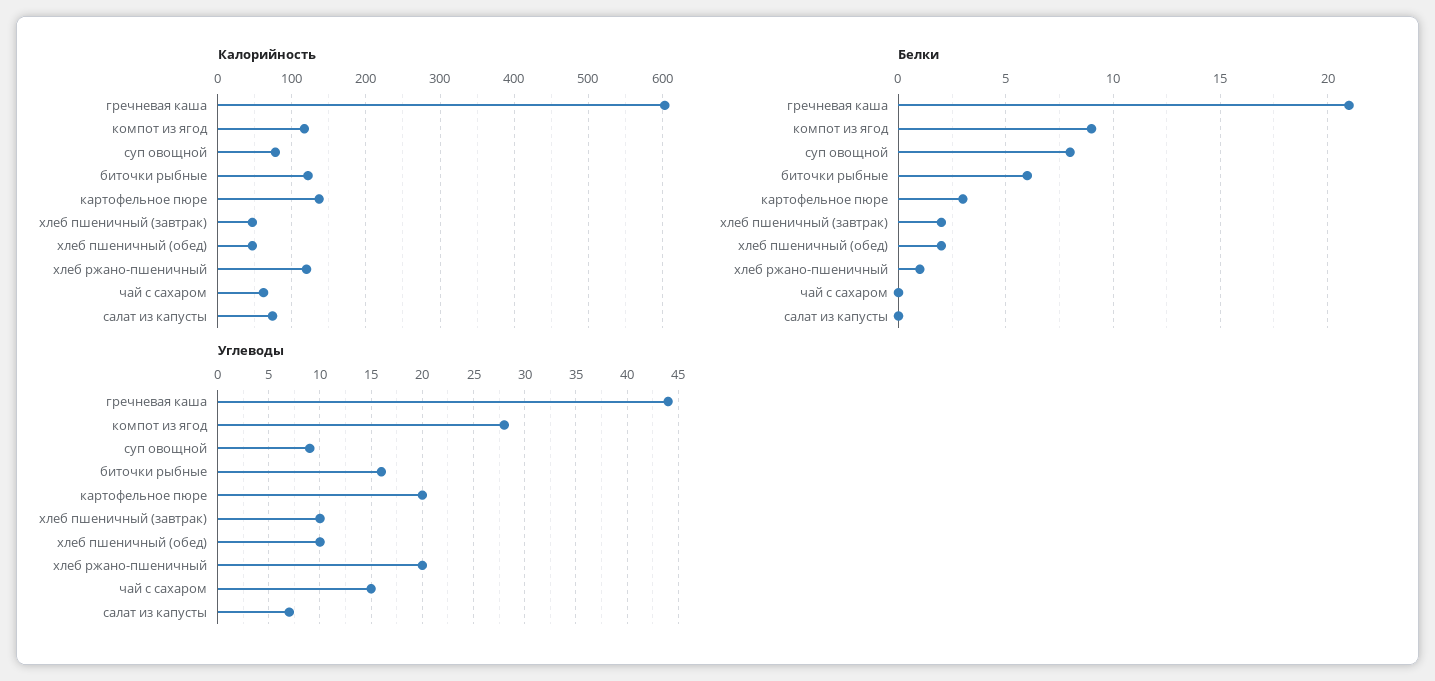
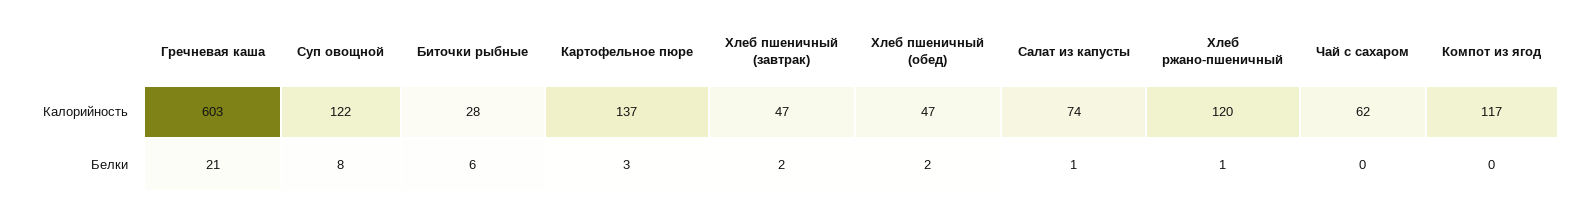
Калорийность, суп овощной: 80 -> 122
Калорийность, биточки рыбные: 120 -> 28
Белки, компот из ягод: 9 -> 0
Белки, салат из капусты: 0 -> 1
Углеводы, гречневая каша: 44 -> none
Углеводы, компот из ягод: 28 -> none
Углеводы, суп овощной: 9 -> none
Углеводы, биточки рыбные: 16 -> none
Углеводы, картофельное пюре: 20 -> none
Углеводы, хлеб пшеничный (завтрак): 10 -> none
Углеводы, хлеб пшеничный (обед): 10 -> none
Углеводы, хлеб ржано-пшеничный: 20 -> none
Углеводы, чай с сахаром: 15 -> none
Углеводы, салат из капусты: 7 -> none

